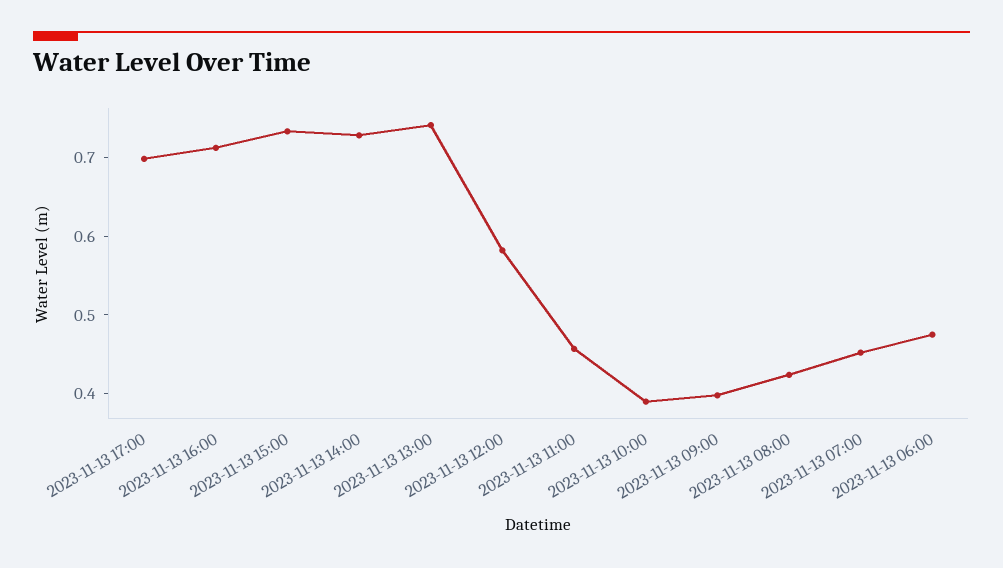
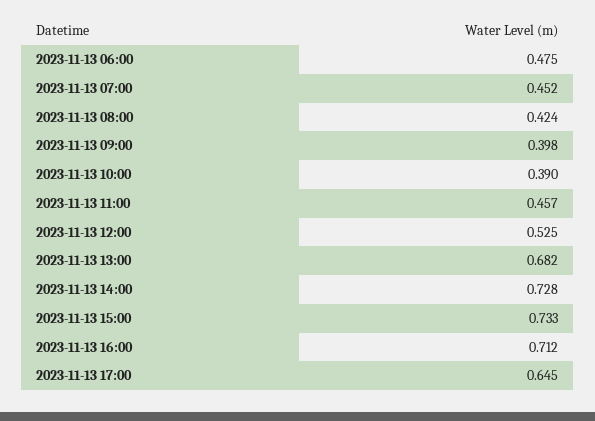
2023-11-13 17:00: 0.7 -> 0.645
2023-11-13 13:00: 0.74 -> 0.682
2023-11-13 12:00: 0.58 -> 0.525

